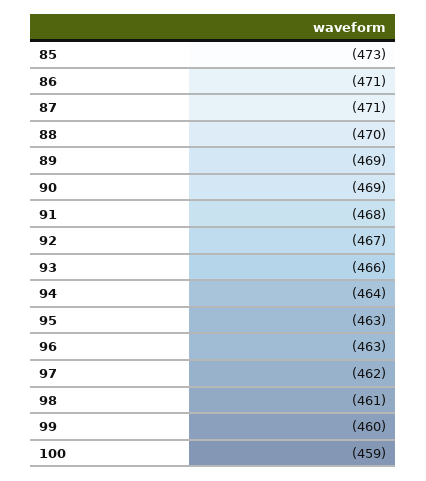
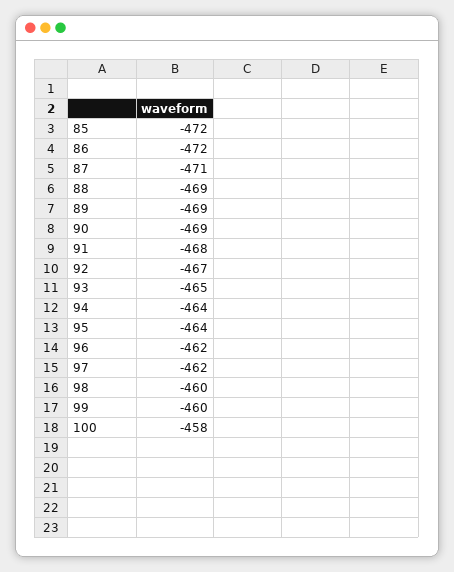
85: -473 -> -472
86: -471 -> -472
88: -470 -> -469
93: -466 -> -465
95: -463 -> -464
96: -463 -> -462
98: -461 -> -460
100: -459 -> -458

